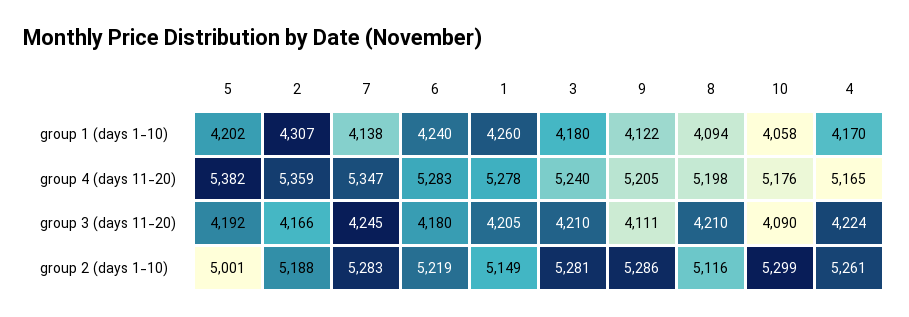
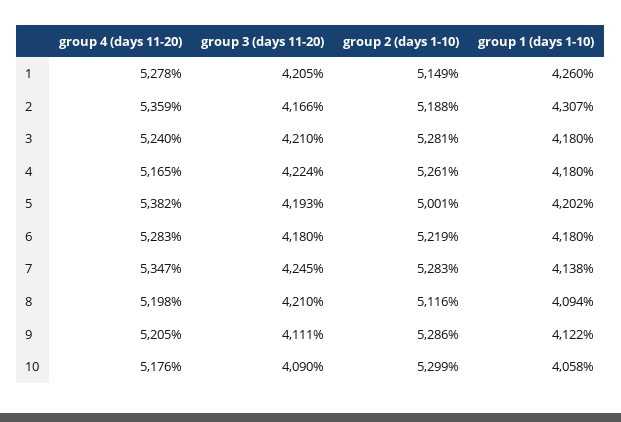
6, group 1 (days 1-10): 4240 -> 4180
4, group 1 (days 1-10): 4170 -> 4180
5, group 3 (days 11-20): 4192 -> 4193

